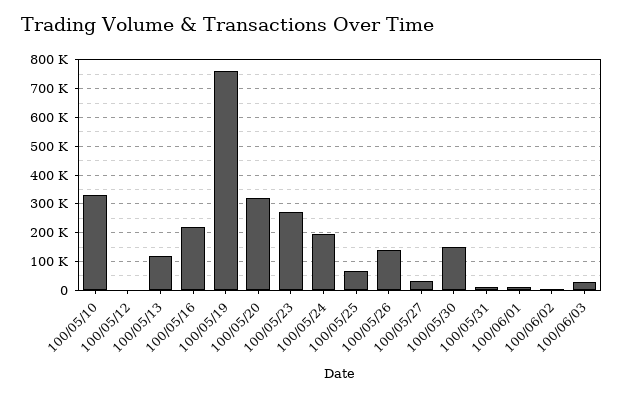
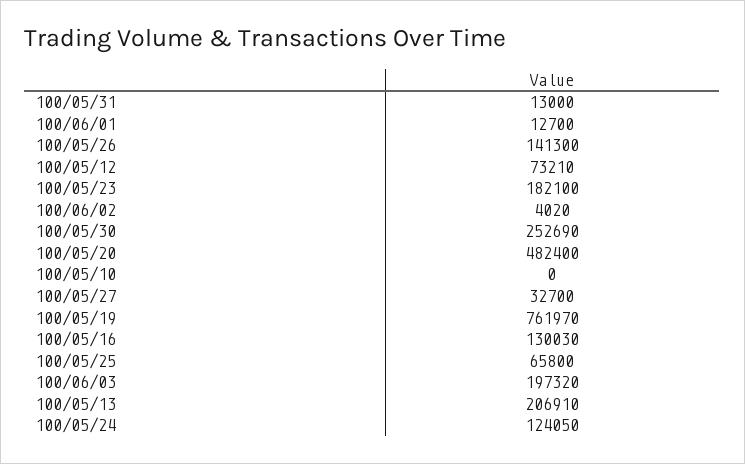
100/05/10: 325000 -> 0
100/05/12: 0 -> 73210
100/05/13: 125000 -> 206910
100/05/16: 225000 -> 130030
100/05/20: 325000 -> 482400
100/05/23: 275000 -> 182100
100/05/24: 200000 -> 124050
100/05/30: 150000 -> 252690
100/06/03: 25000 -> 197320

